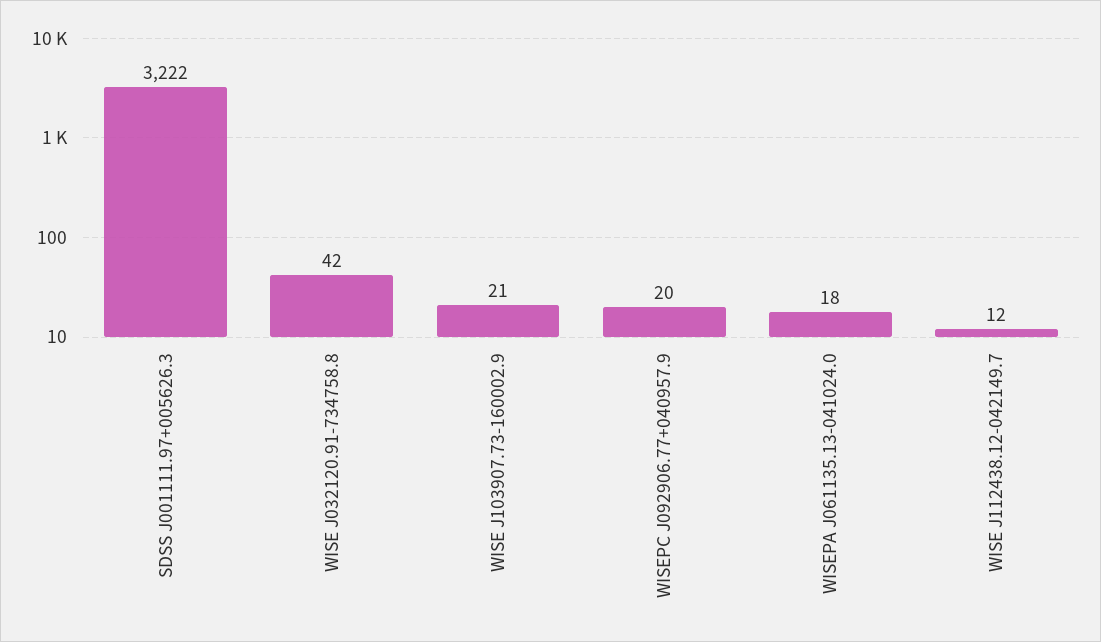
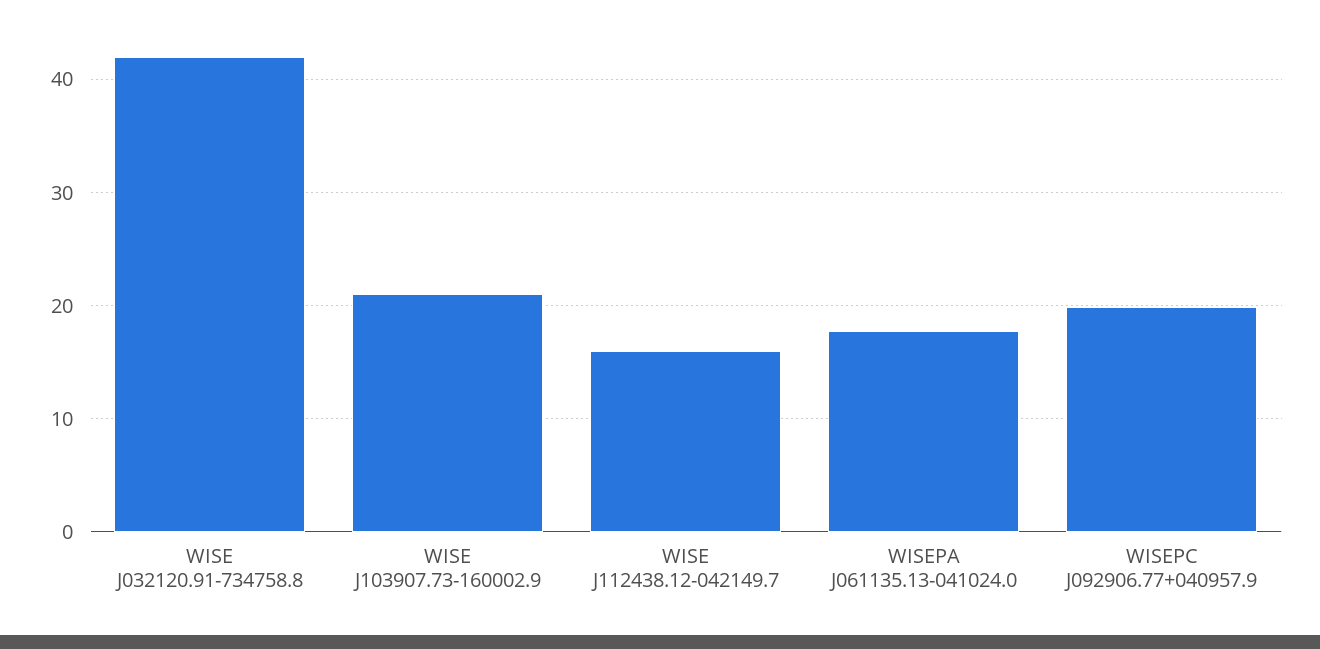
SDSS J001111.97+005626.3: 3222 -> none
WISE J112438.12-042149.7: 12 -> 16

